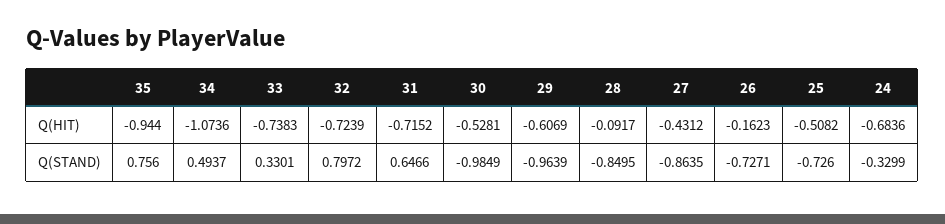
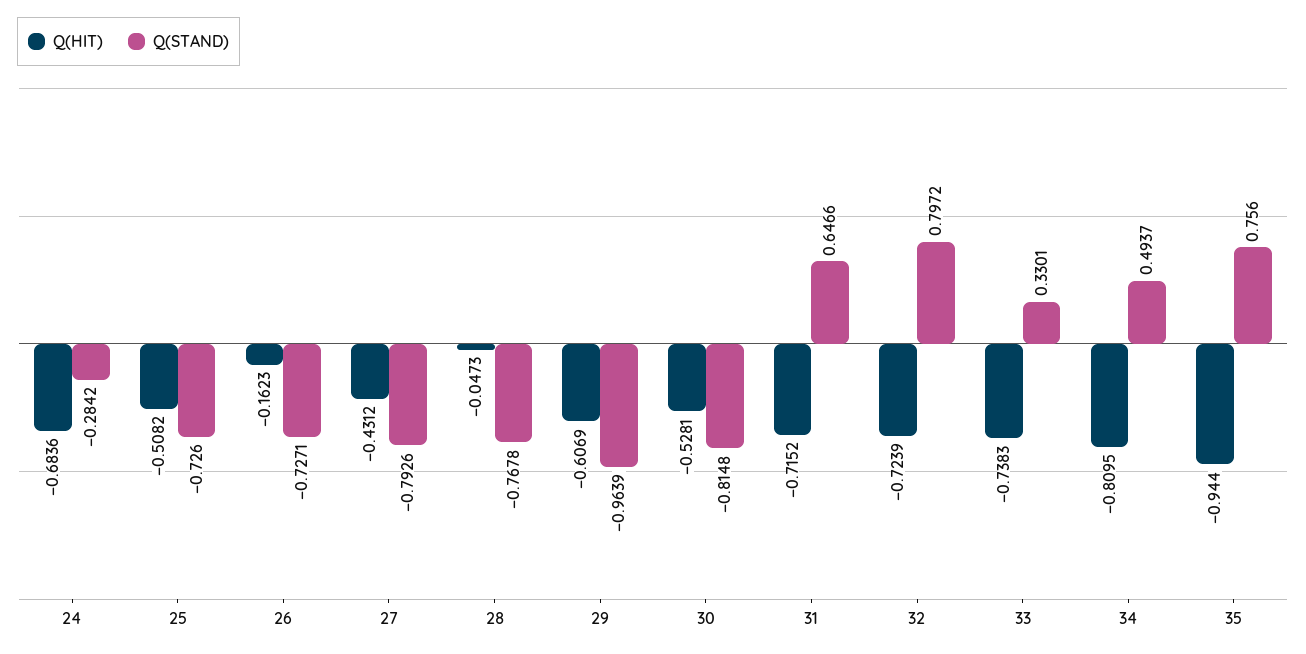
Q(HIT), 34: -1.0736 -> -0.8095
Q(HIT), 28: -0.0917 -> -0.0473
Q(STAND), 30: -0.9849 -> -0.8148
Q(STAND), 28: -0.8495 -> -0.7678
Q(STAND), 27: -0.8635 -> -0.7926
Q(STAND), 24: -0.3299 -> -0.2842

